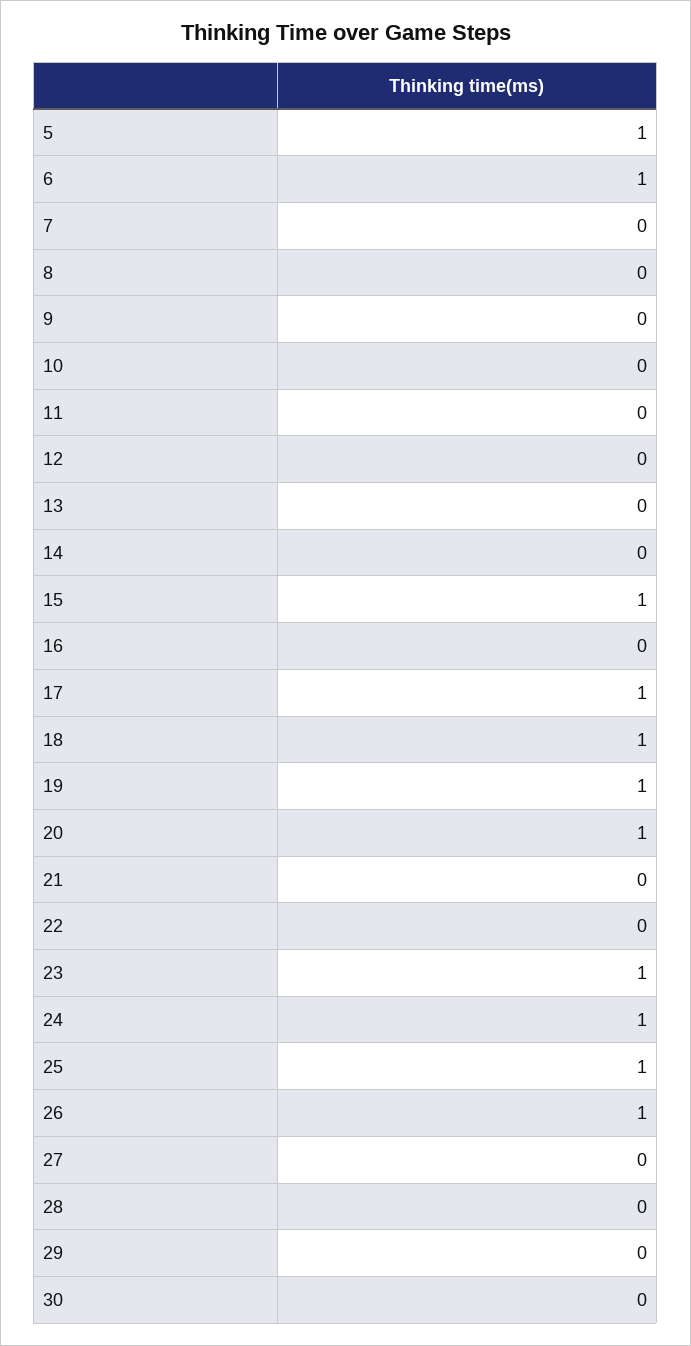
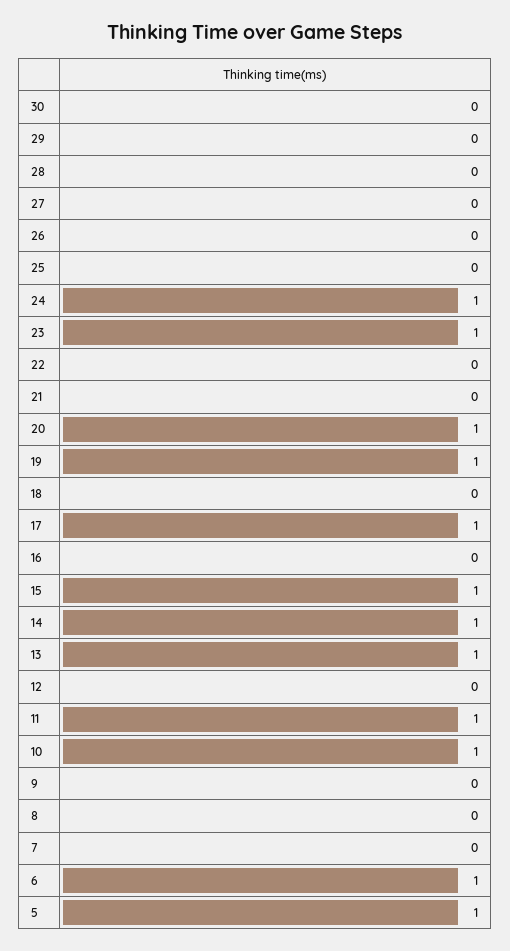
10: 0 -> 1
11: 0 -> 1
13: 0 -> 1
14: 0 -> 1
18: 1 -> 0
25: 1 -> 0
26: 1 -> 0

